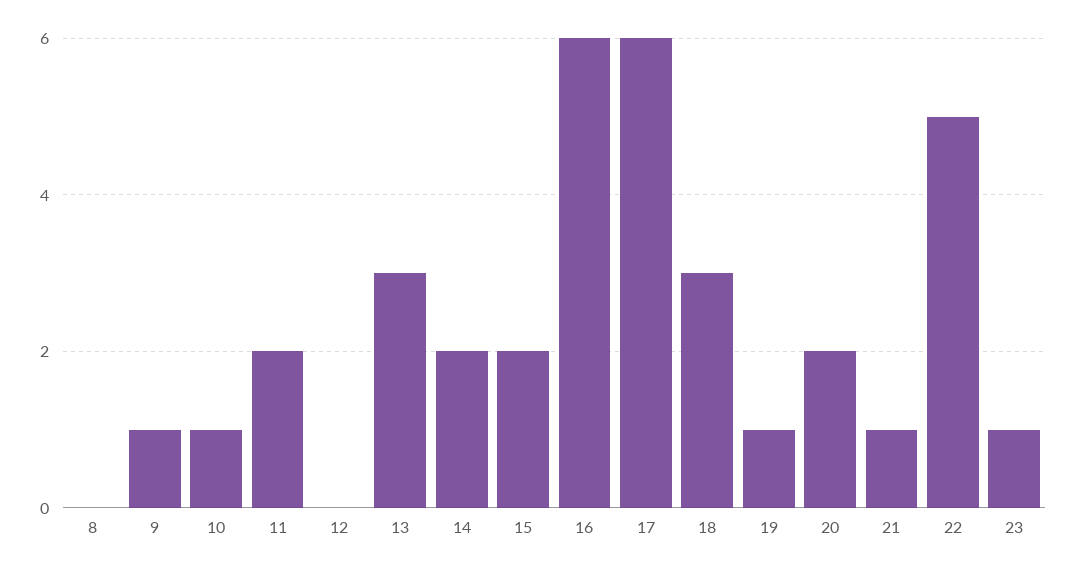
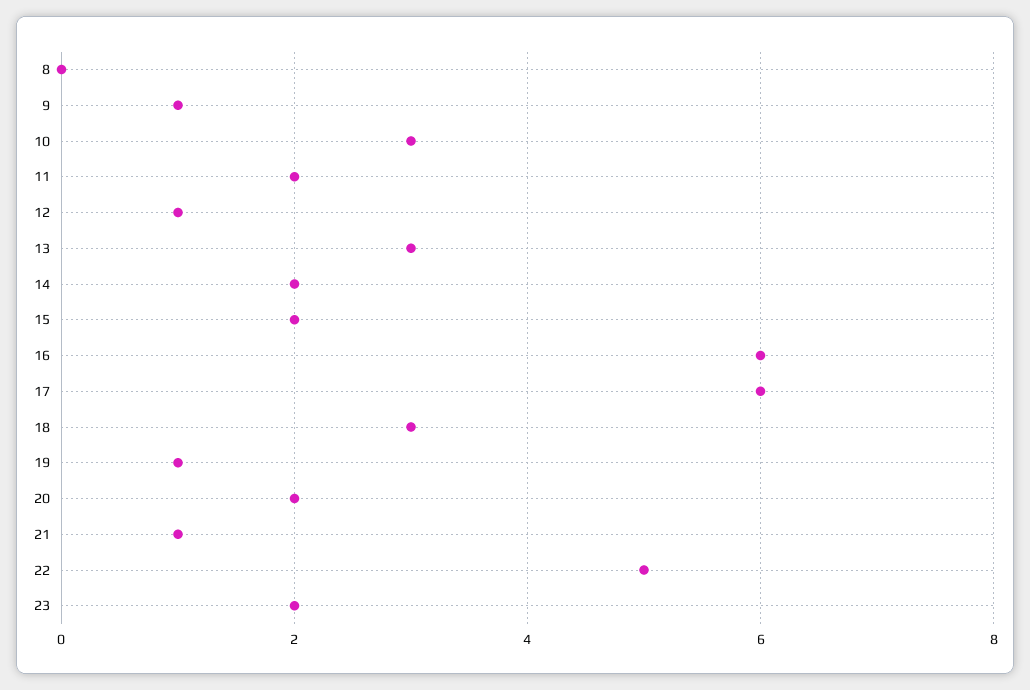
10: 1 -> 3
12: 0 -> 1
23: 1 -> 2

